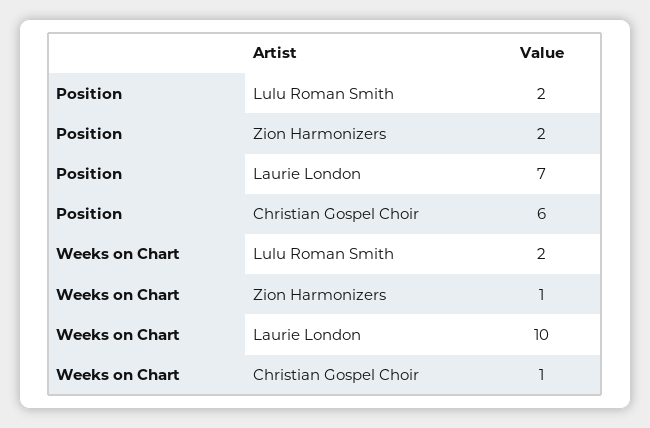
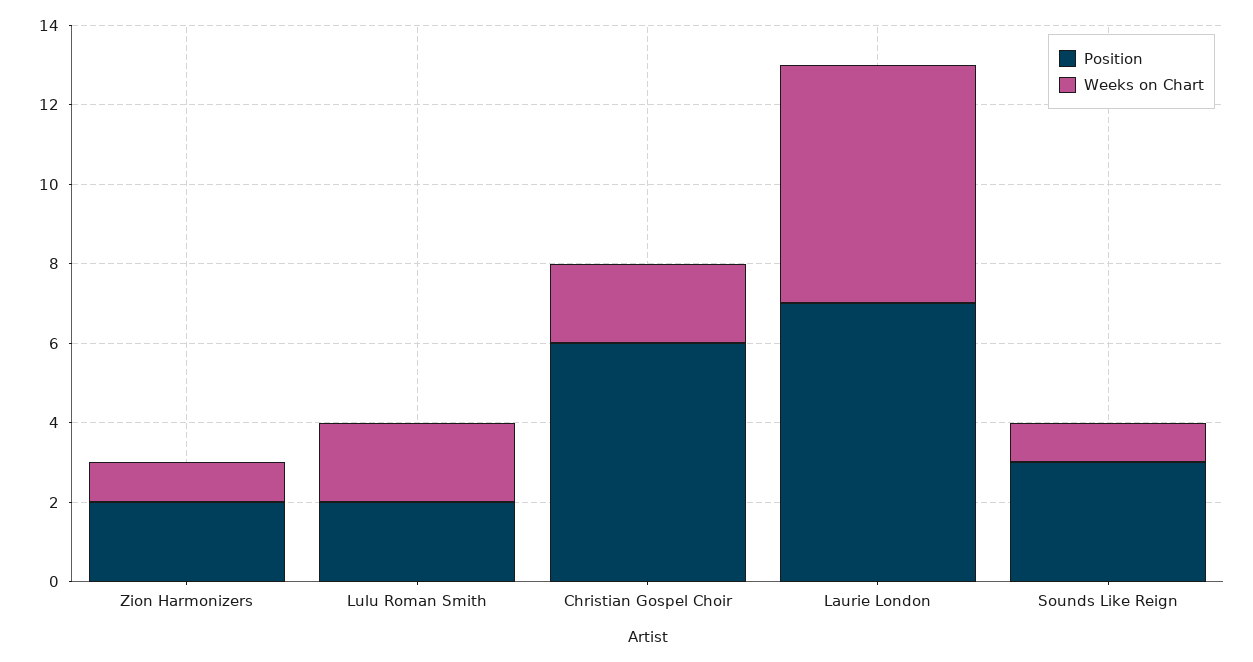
Weeks on Chart, Laurie London: 10 -> 6
Weeks on Chart, Christian Gospel Choir: 1 -> 2
Position, Sounds Like Reign: none -> 3
Weeks on Chart, Sounds Like Reign: none -> 1

